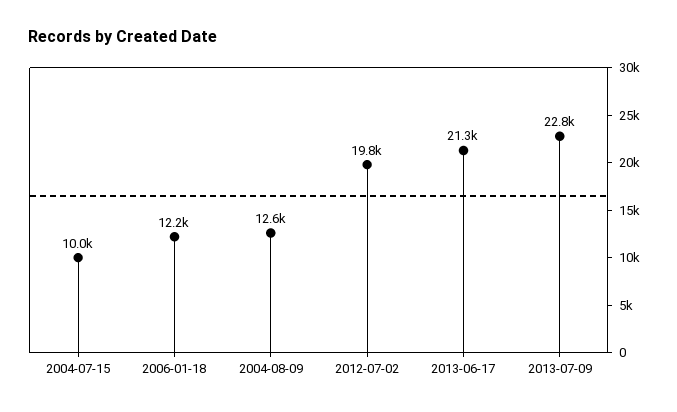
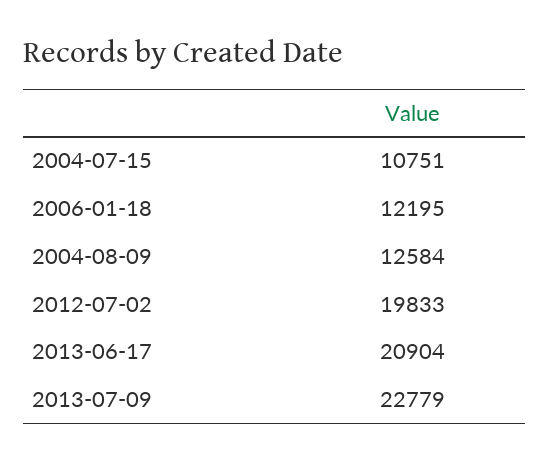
2004-07-15: 10000 -> 10751
2013-06-17: 21300 -> 20904

